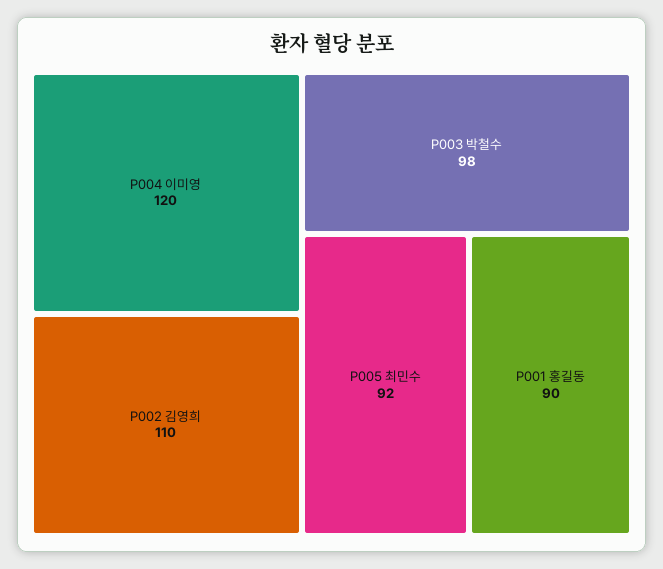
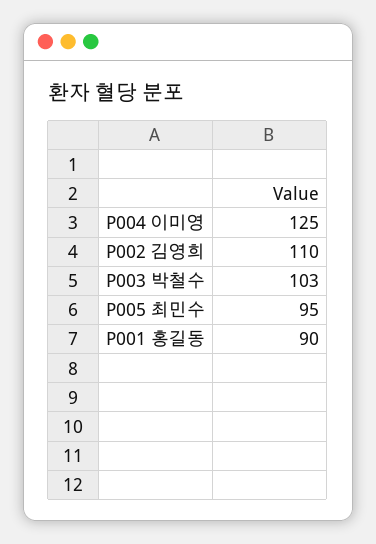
P004 이미영: 120 -> 125
P003 박철수: 98 -> 103
P005 최민수: 92 -> 95

